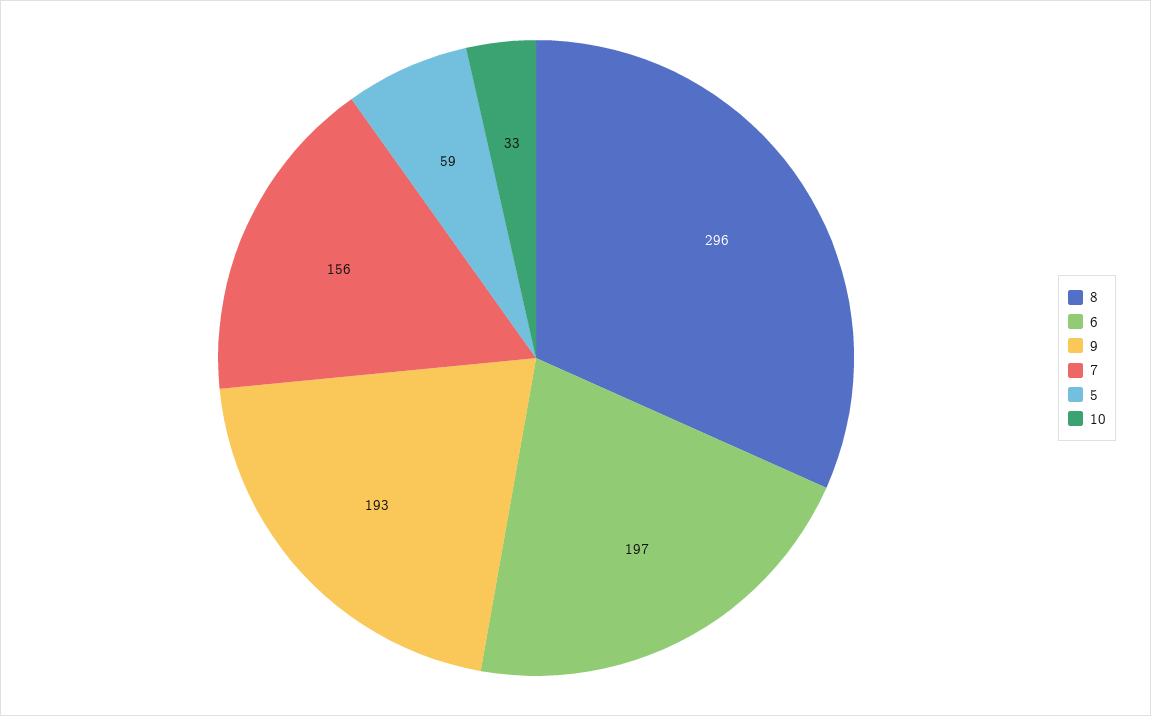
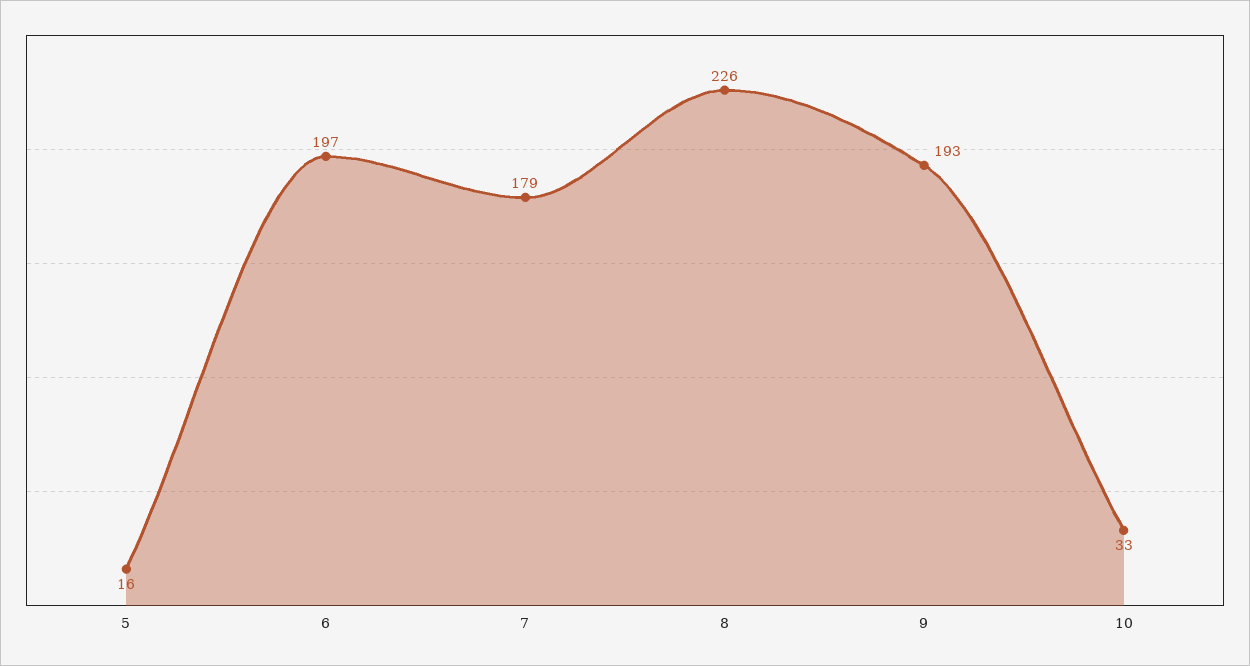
8: 296 -> 226
7: 156 -> 179
5: 59 -> 16

